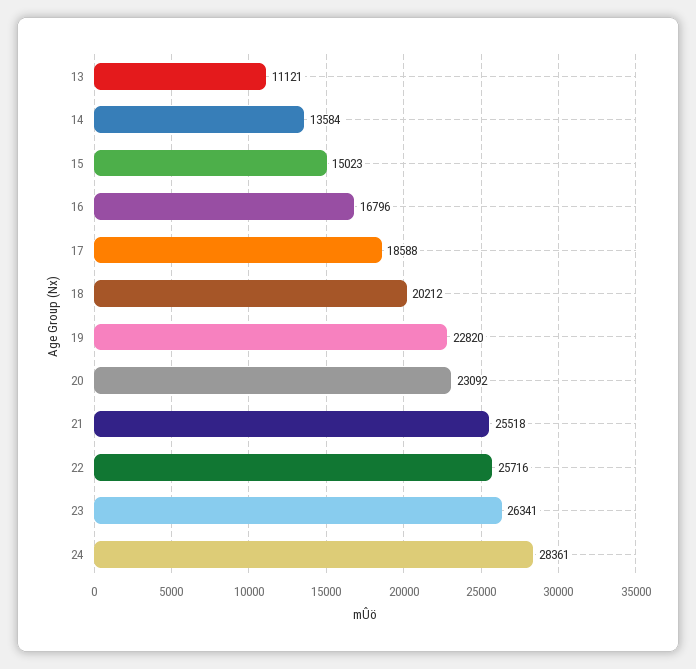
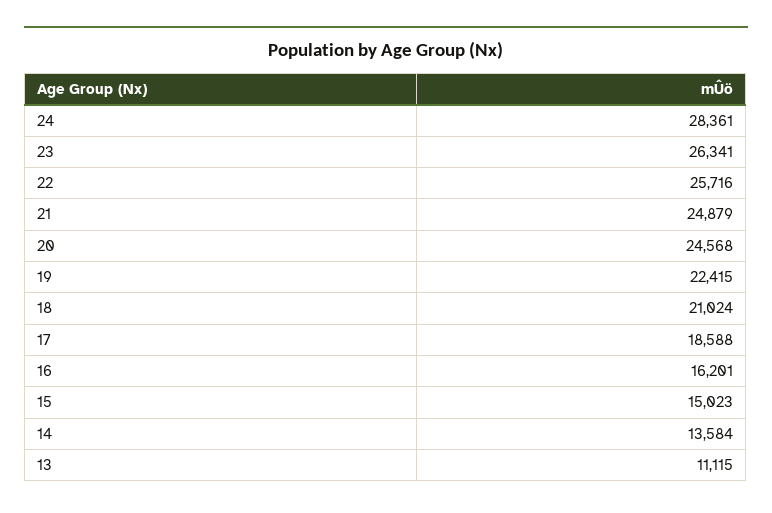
13: 11121 -> 11115
16: 16796 -> 16201
18: 20212 -> 21024
19: 22820 -> 22415
20: 23092 -> 24568
21: 25518 -> 24879

